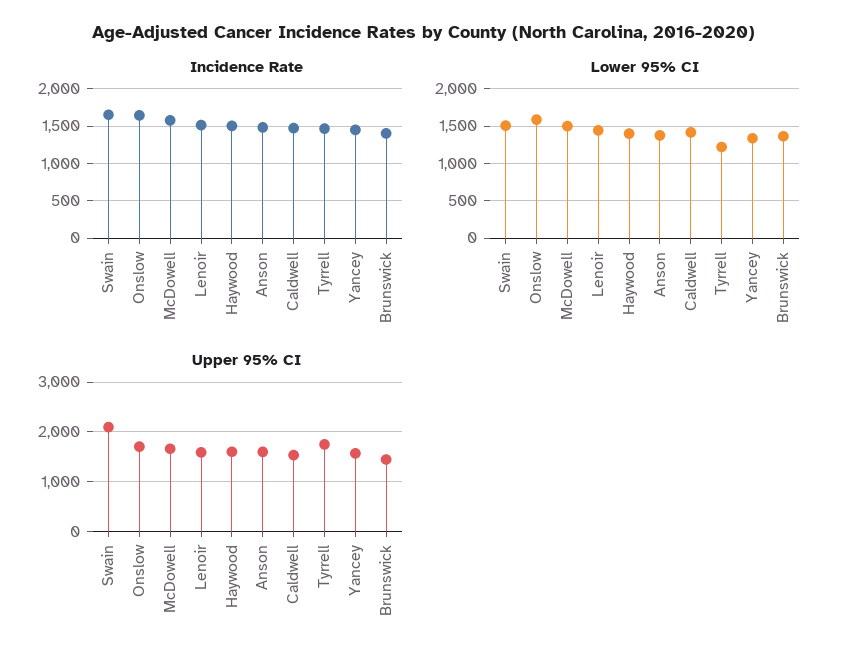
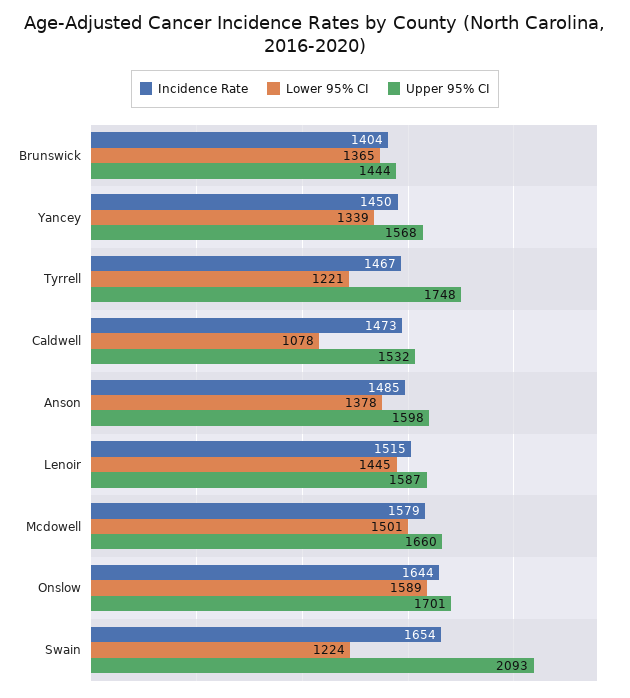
Incidence Rate, Haywood: 1500 -> none
Lower 95% CI, Swain: 1500 -> 1224
Lower 95% CI, Haywood: 1400 -> none
Lower 95% CI, Caldwell: 1400 -> 1078
Upper 95% CI, Haywood: 1600 -> none

